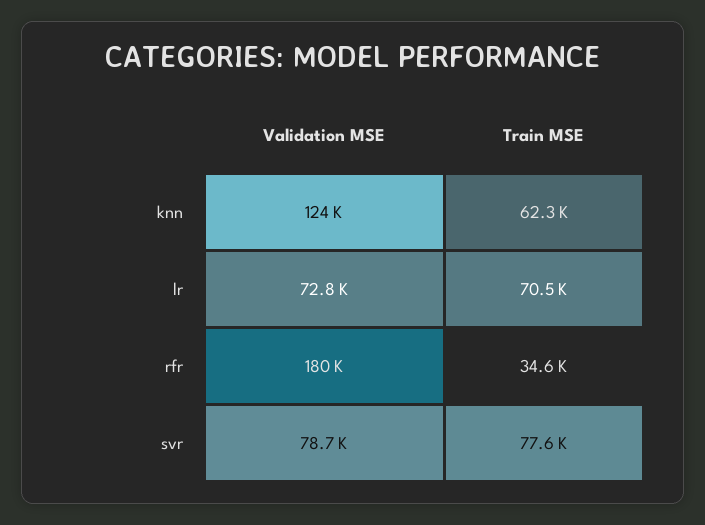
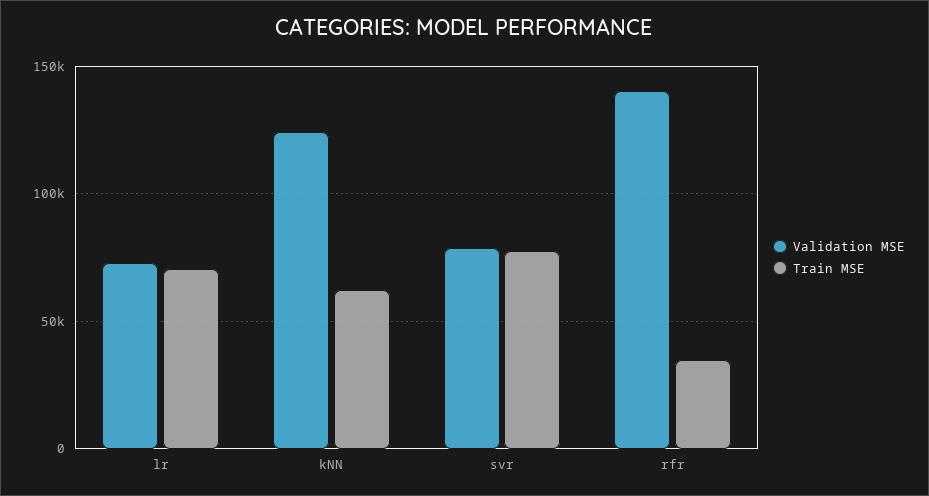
Validation MSE, rfr: 180000 -> 140000

